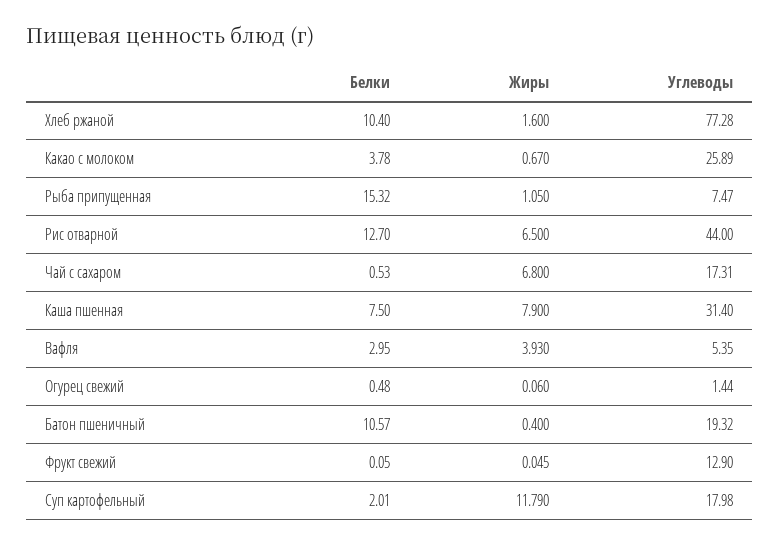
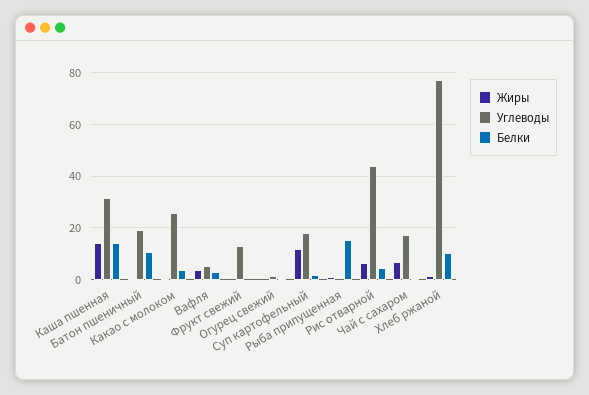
Углеводы, Рыба припущенная: 7.47 -> 0
Белки, Рис отварной: 12.7 -> 5
Белки, Каша пшенная: 7.5 -> 15
Жиры, Каша пшенная: 7.9 -> 15

